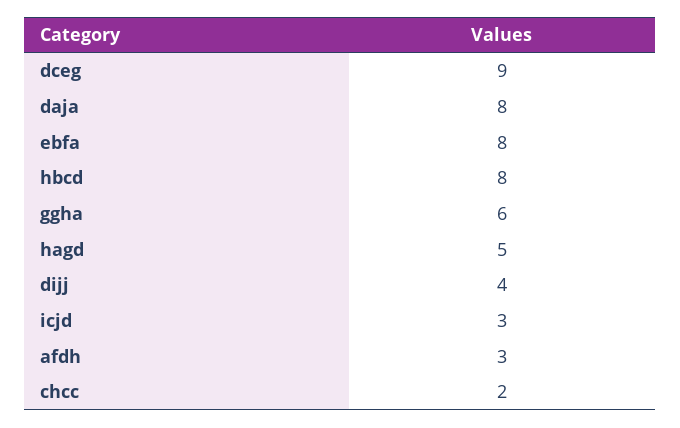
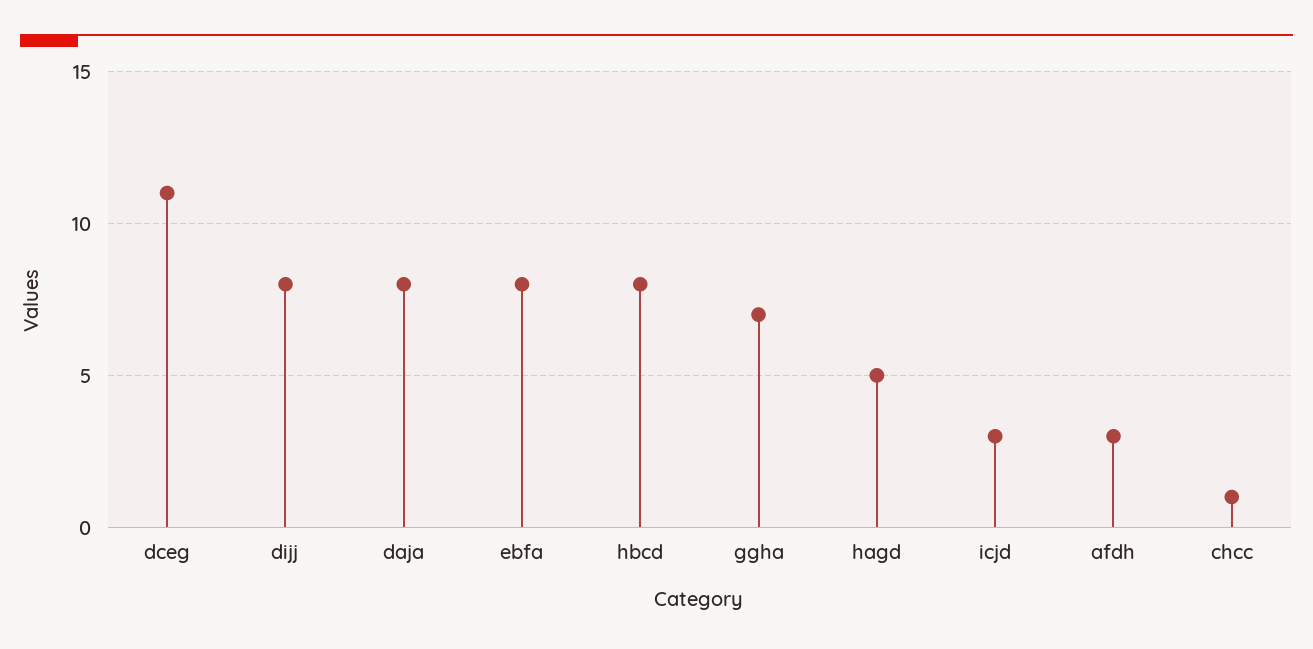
dceg: 9 -> 11
ggha: 6 -> 7
dijj: 4 -> 8
chcc: 2 -> 1

